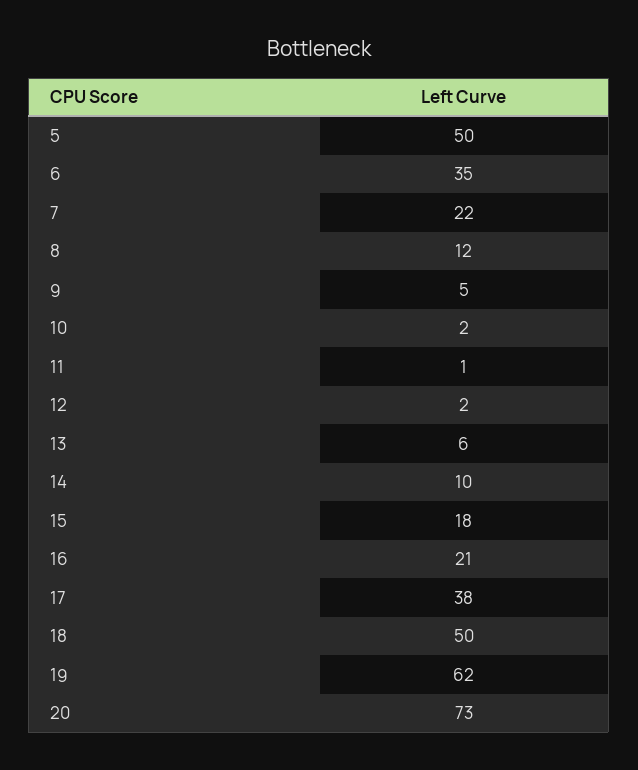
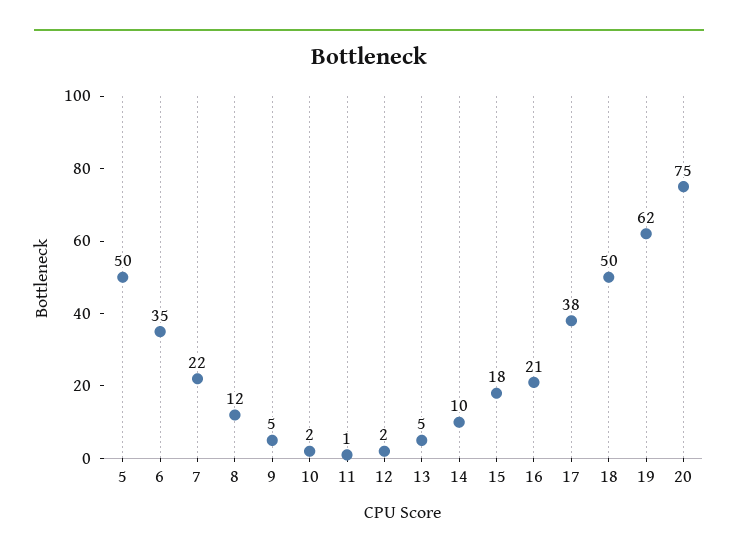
13: 6 -> 5
20: 73 -> 75

